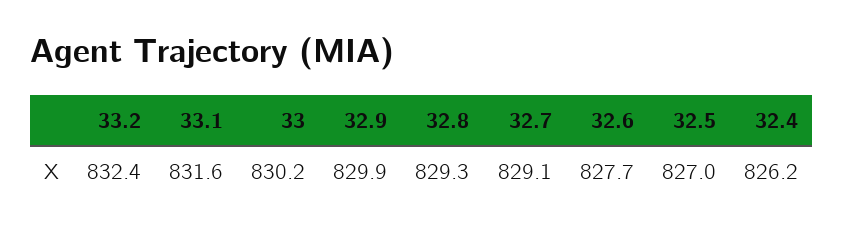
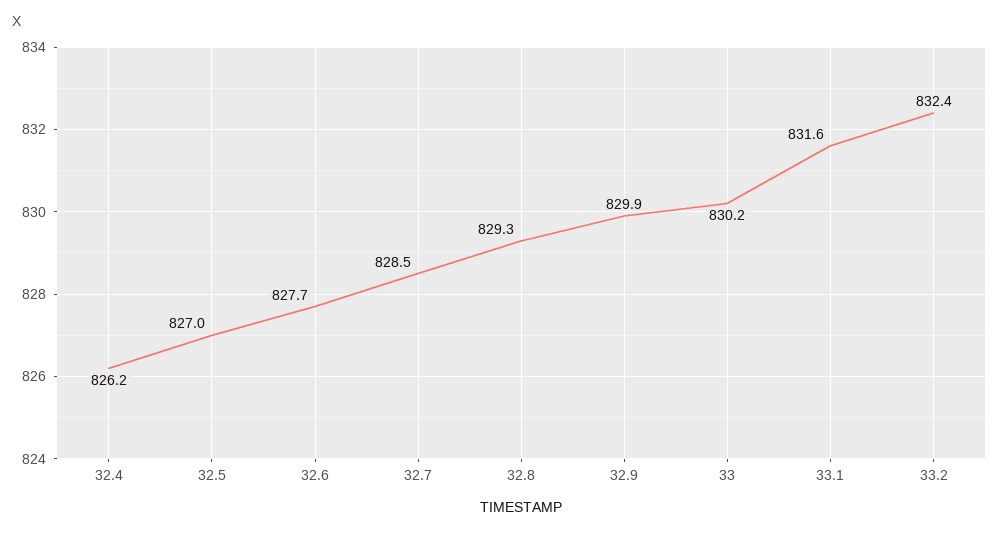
32.7: 829.1 -> 828.5

